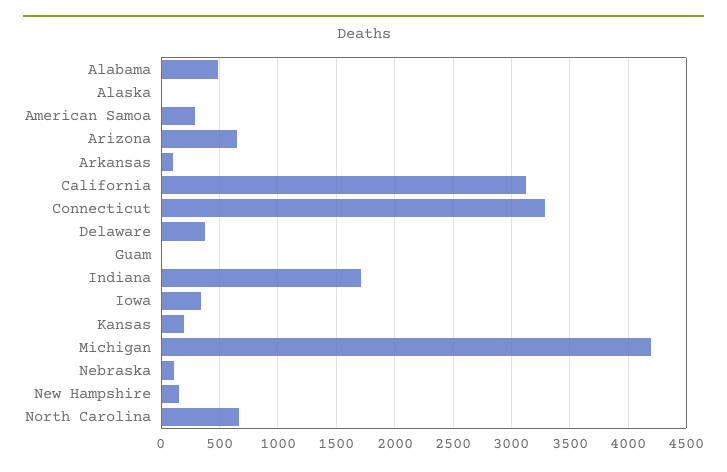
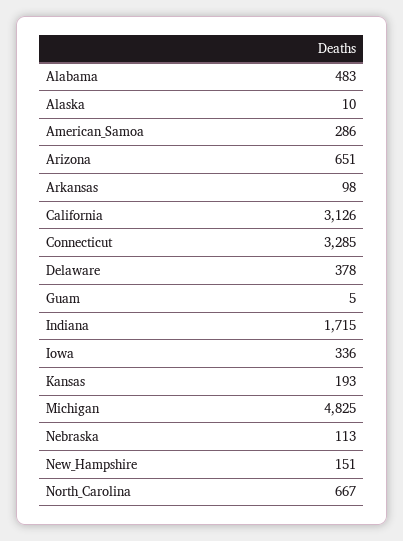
Michigan: 4200 -> 4825

